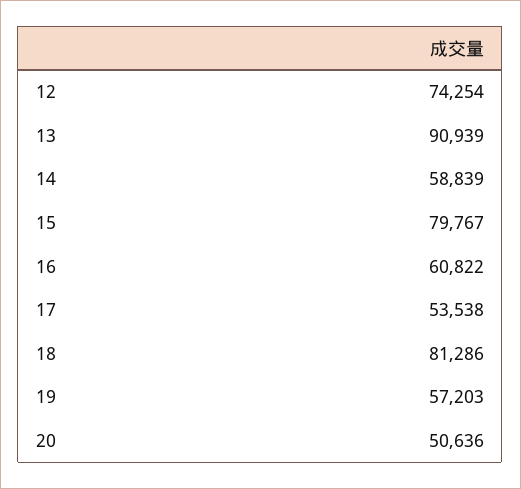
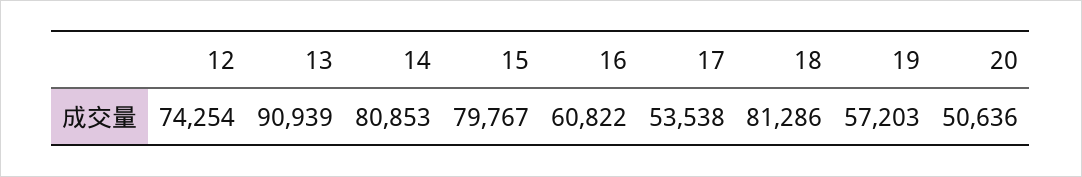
14: 58839 -> 80853

